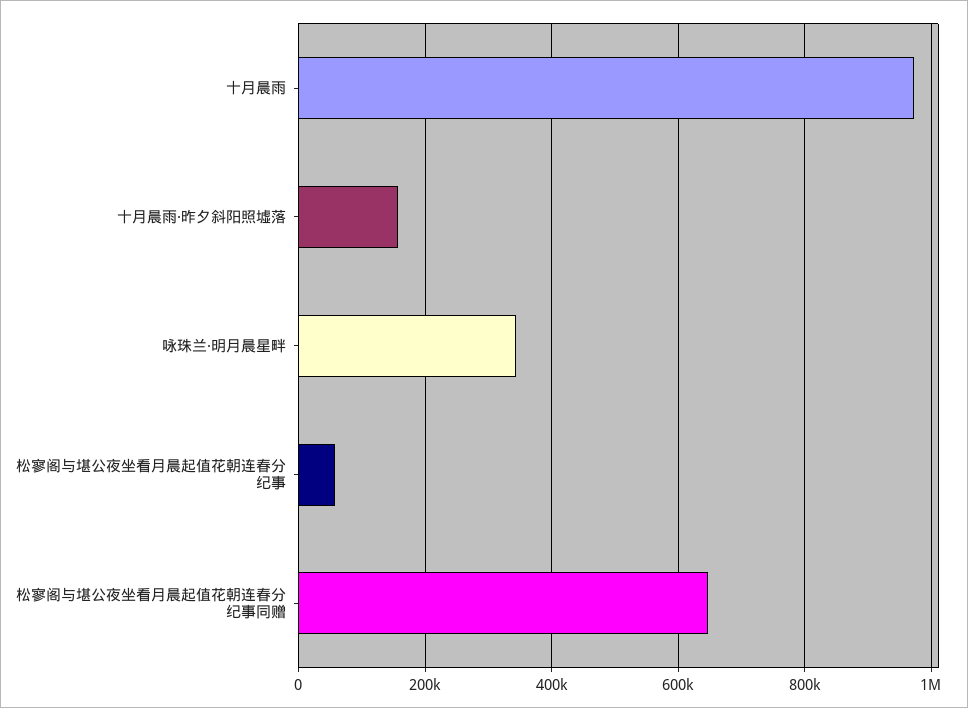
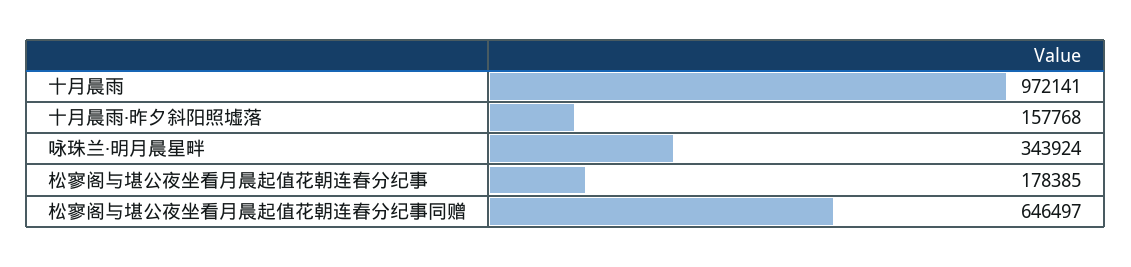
松寥阁与堪公夜坐看月晨起值花朝连春分纪事: 60000 -> 178385

